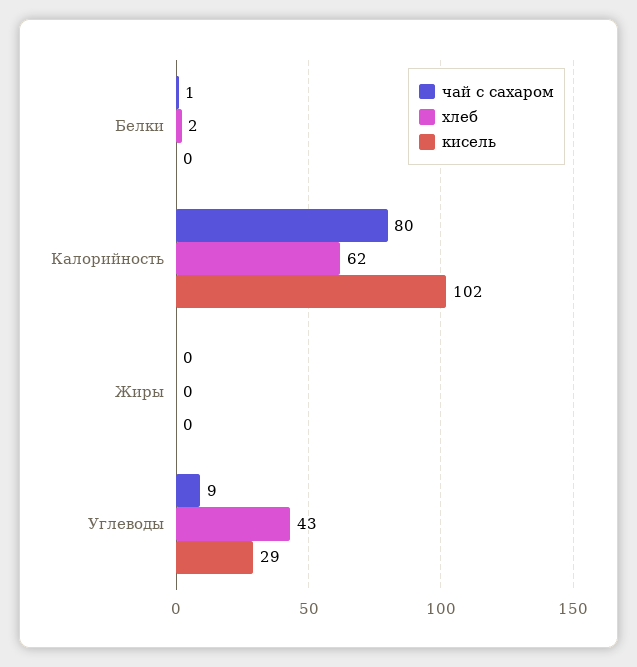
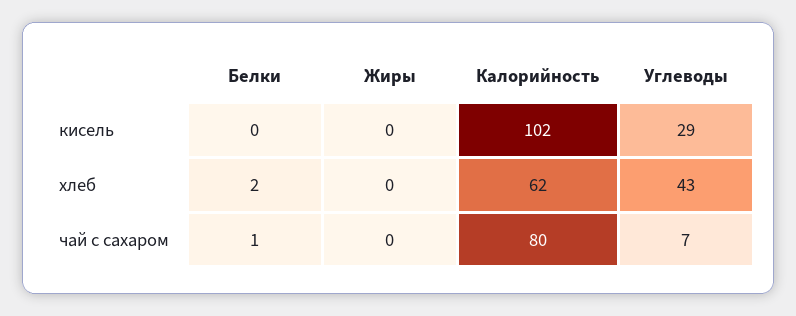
чай с сахаром, Углеводы: 9 -> 7

